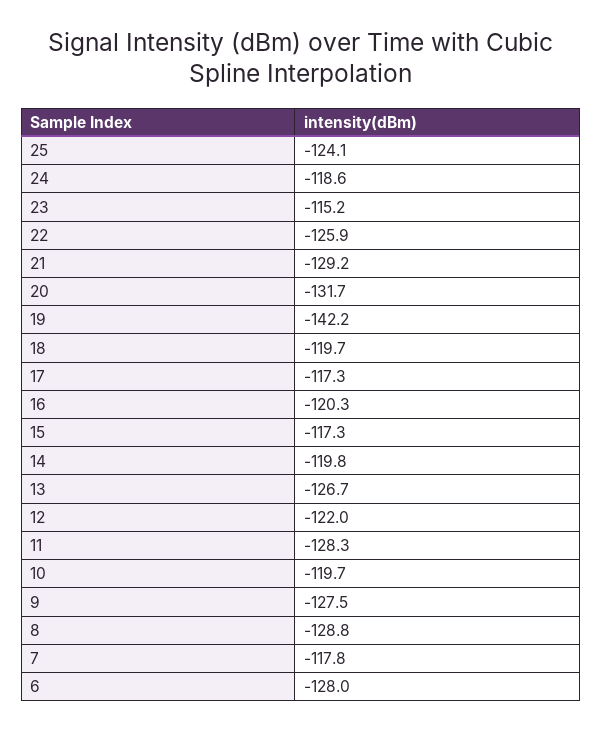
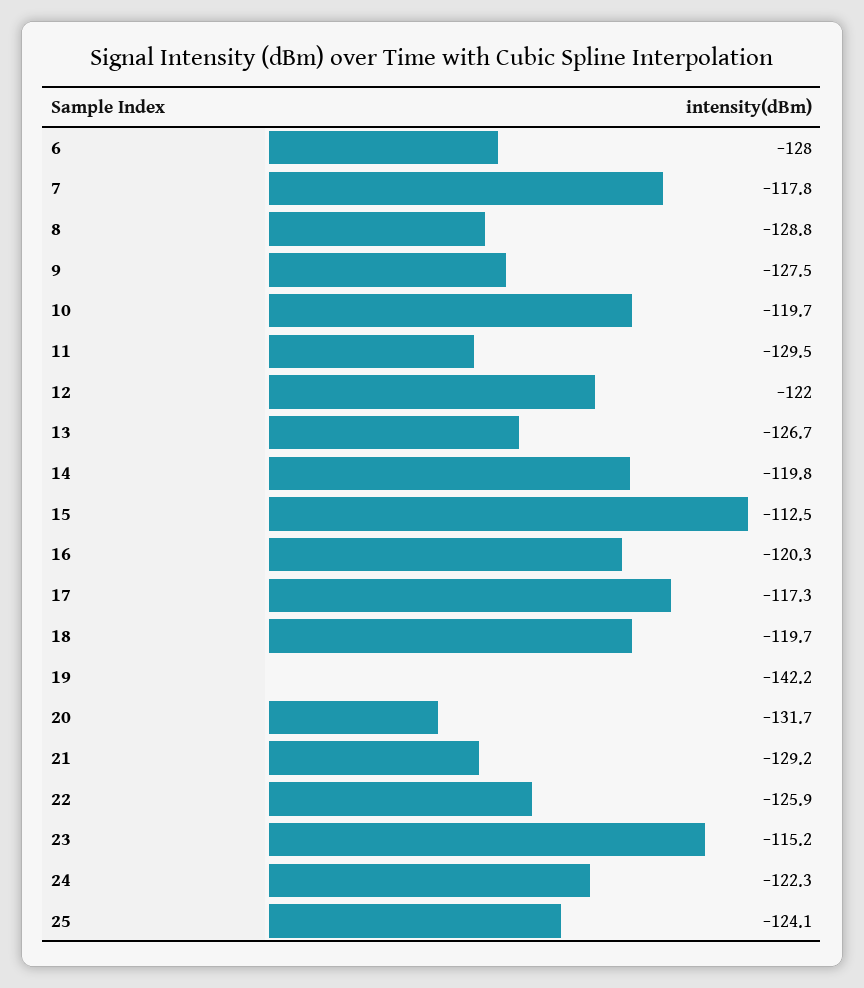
24: -118.6 -> -122.3
15: -117.3 -> -112.5
11: -128.3 -> -129.5

